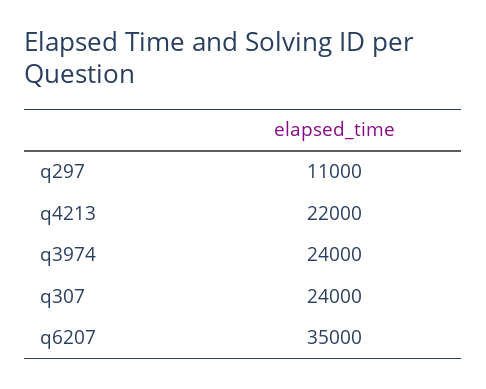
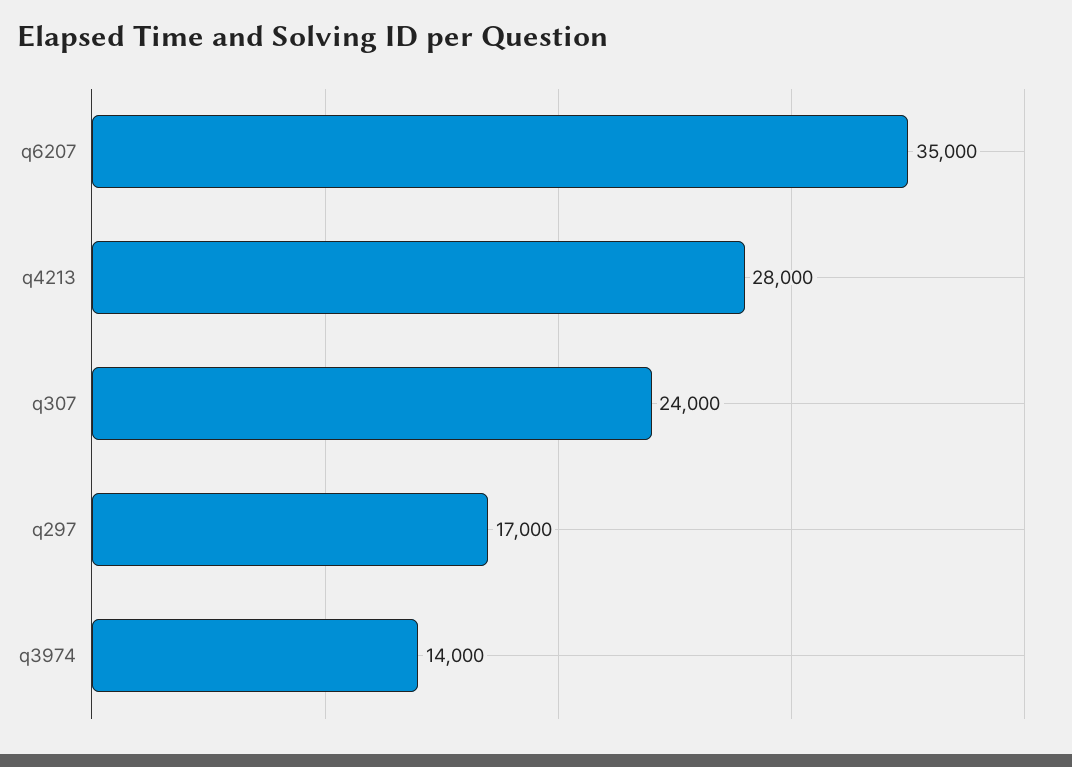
q297: 11000 -> 17000
q4213: 22000 -> 28000
q3974: 24000 -> 14000

